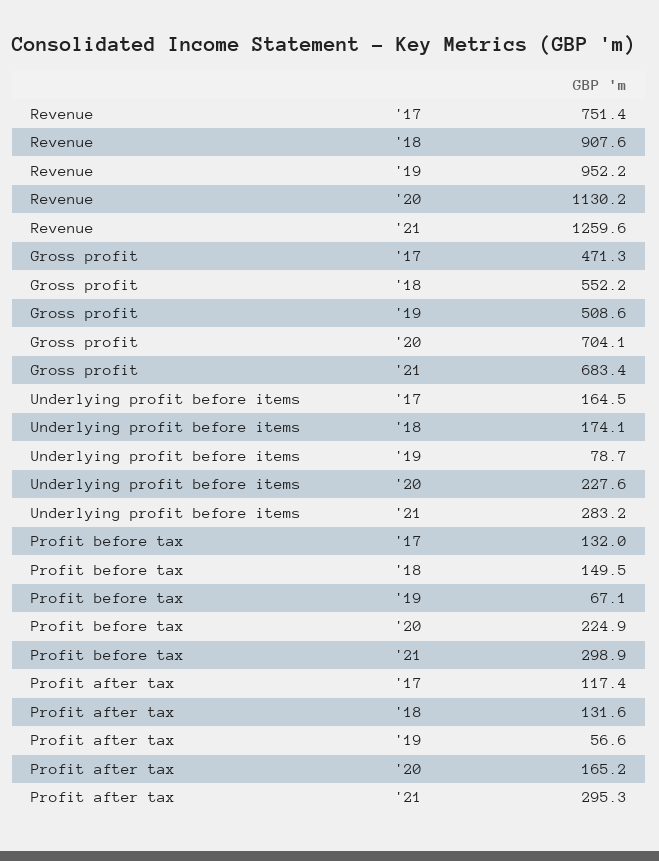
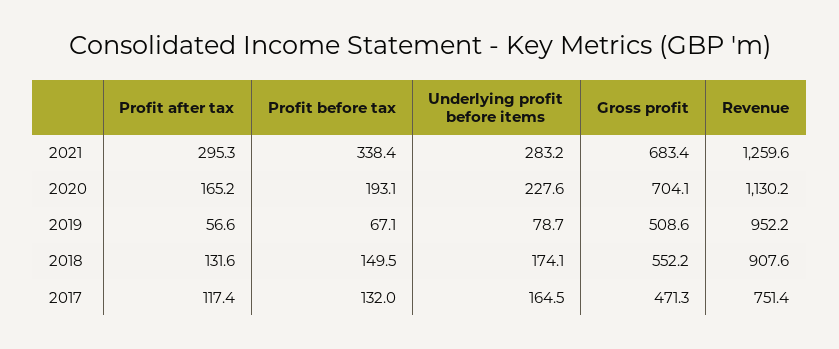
Profit before tax, '20: 224.9 -> 193.1
Profit before tax, '21: 298.9 -> 338.4

